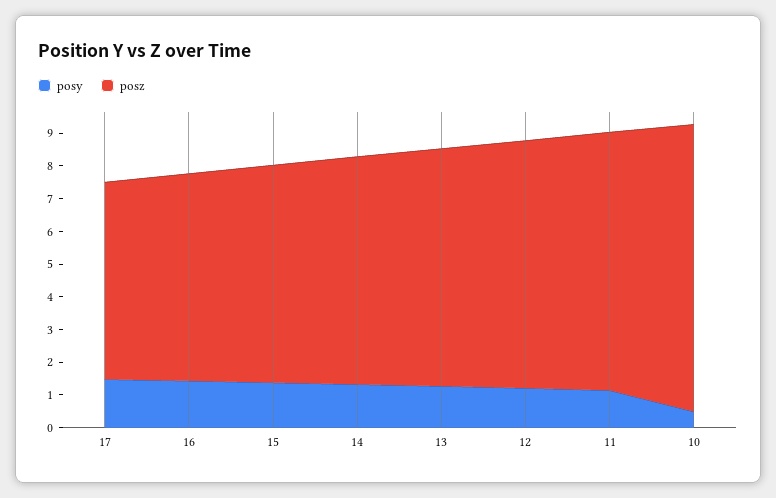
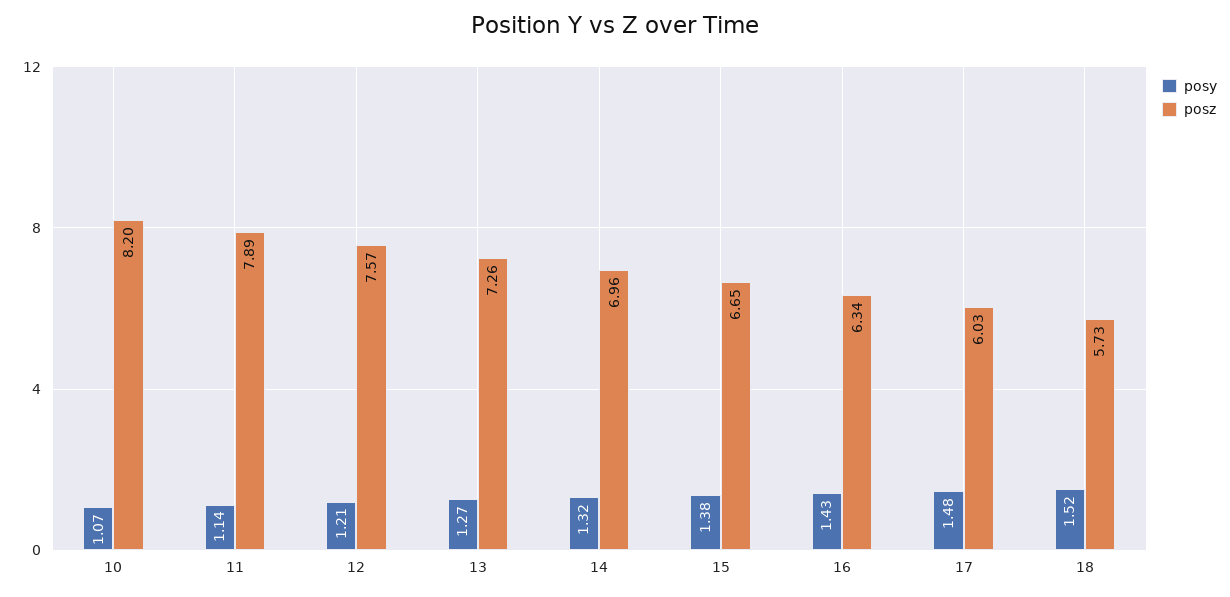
posy, 10: 0.5 -> 1.07
posz, 10: 8.75 -> 8.2
posy, 18: none -> 1.52
posz, 18: none -> 5.73

